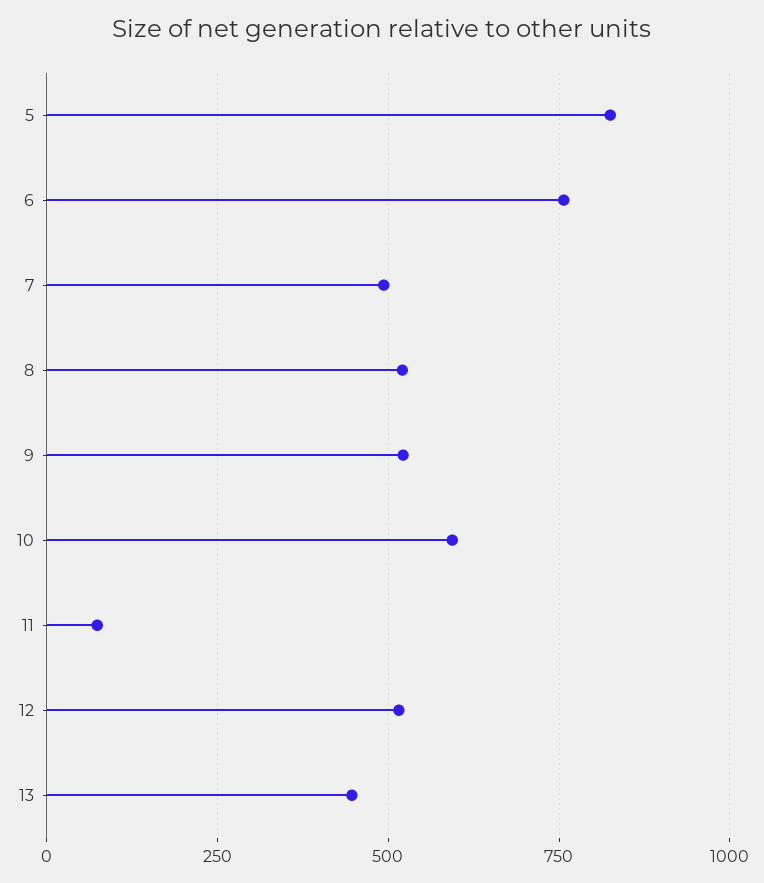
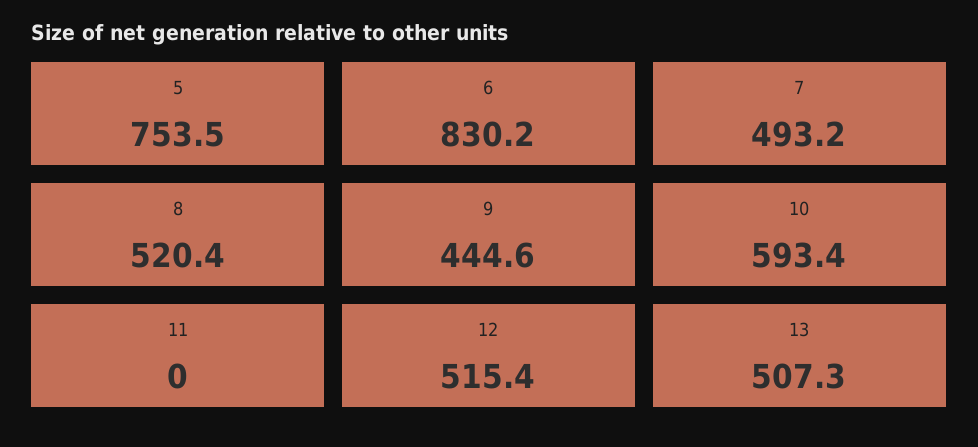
5: 825 -> 753.5
6: 750 -> 830.2
9: 525 -> 444.6
11: 75 -> 0
13: 450 -> 507.3

